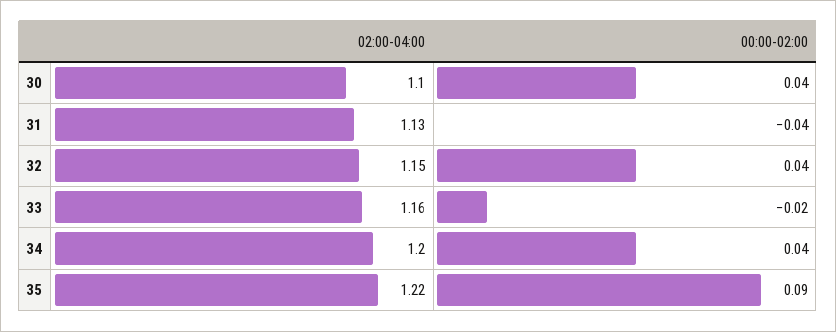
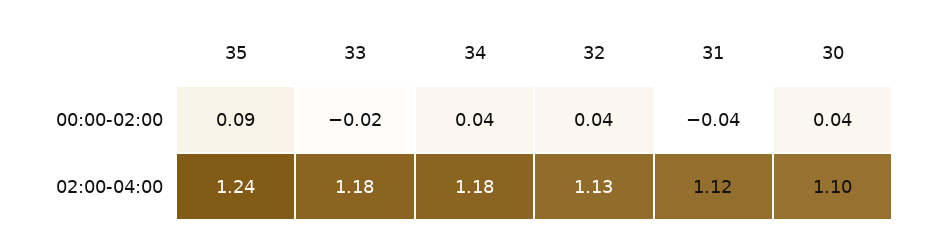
02:00-04:00, 31: 1.13 -> 1.12
02:00-04:00, 32: 1.15 -> 1.13
02:00-04:00, 33: 1.16 -> 1.18
02:00-04:00, 34: 1.2 -> 1.18
02:00-04:00, 35: 1.22 -> 1.24

